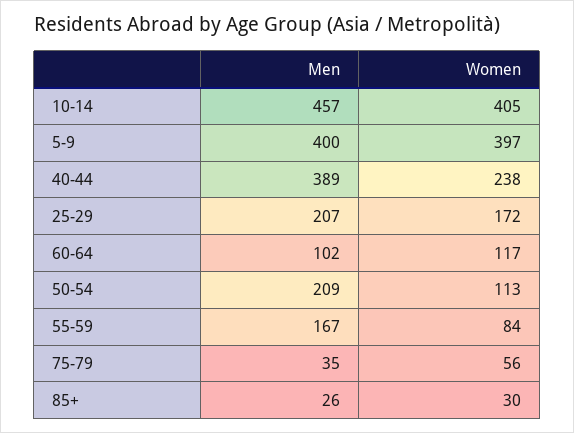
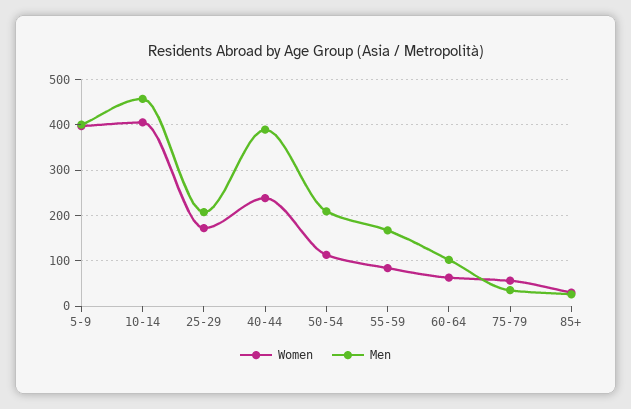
Women, 60-64: 117 -> 60

